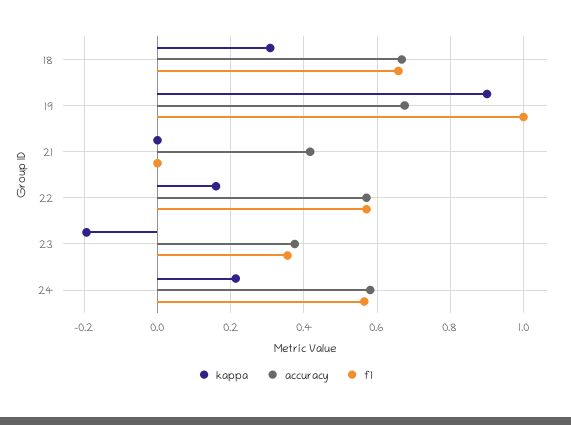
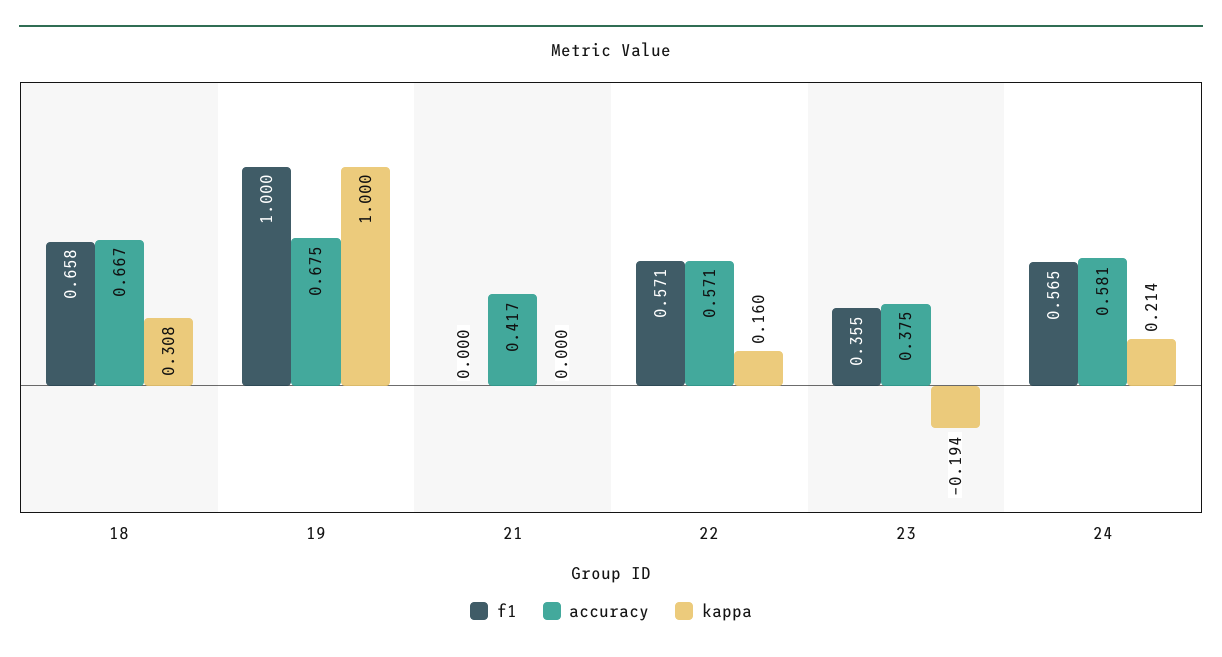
kappa, 19: 0.9 -> 1

